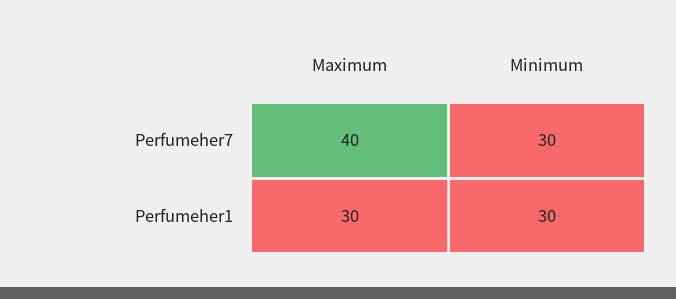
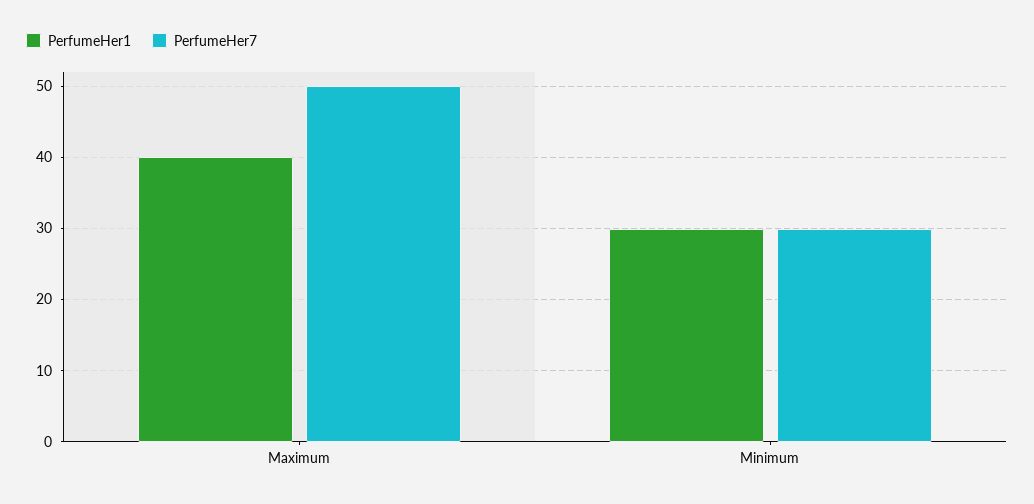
Perfumeher7, Maximum: 40 -> 50
Perfumeher1, Maximum: 30 -> 40

